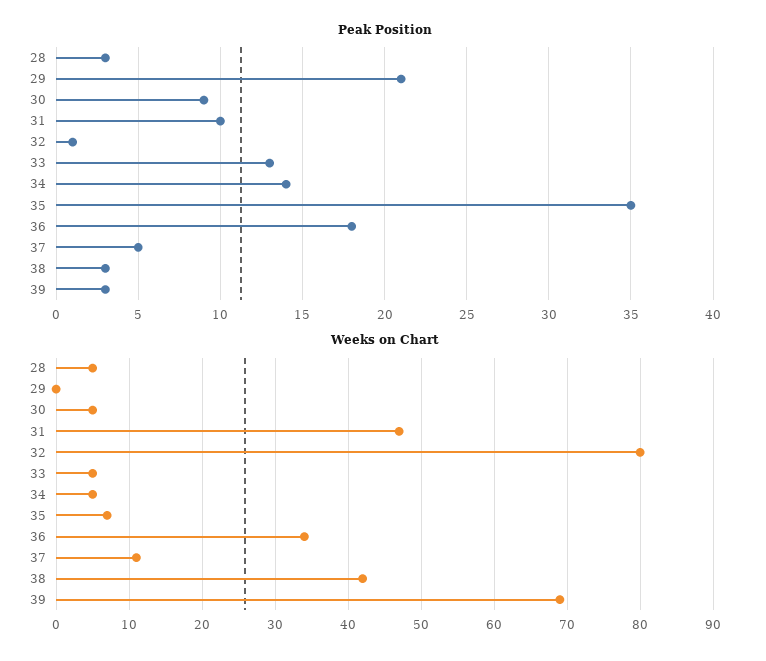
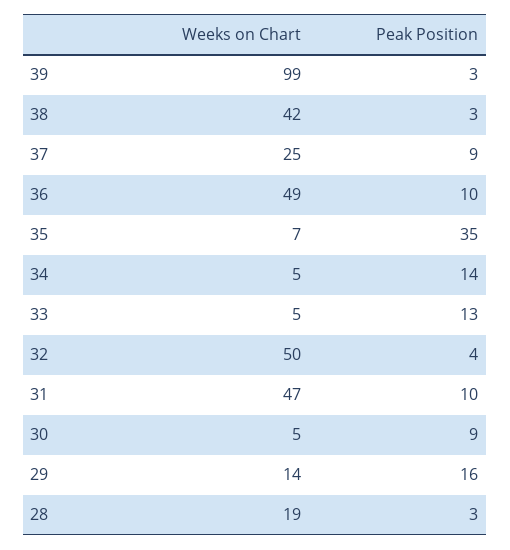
Peak Position, 29: 21 -> 16
Peak Position, 32: 1 -> 4
Peak Position, 36: 18 -> 10
Peak Position, 37: 5 -> 9
Weeks on Chart, 28: 5 -> 19
Weeks on Chart, 29: 0 -> 14
Weeks on Chart, 32: 80 -> 50
Weeks on Chart, 36: 34 -> 49
Weeks on Chart, 37: 11 -> 25
Weeks on Chart, 39: 69 -> 99

